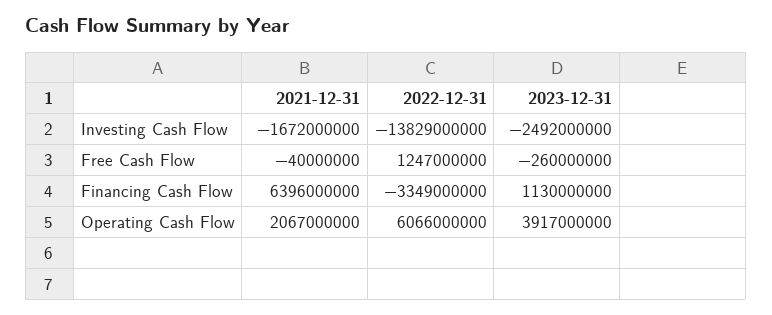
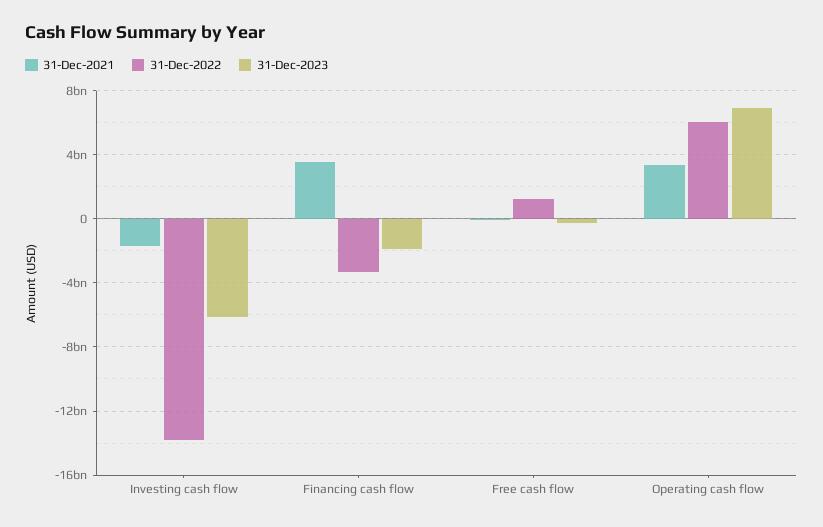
2023-12-31, Investing Cash Flow: -2492000000 -> -6000000000
2021-12-31, Financing Cash Flow: 6396000000 -> 3500000000
2023-12-31, Financing Cash Flow: 1130000000 -> -2000000000
2021-12-31, Operating Cash Flow: 2067000000 -> 3500000000
2023-12-31, Operating Cash Flow: 3917000000 -> 7000000000

